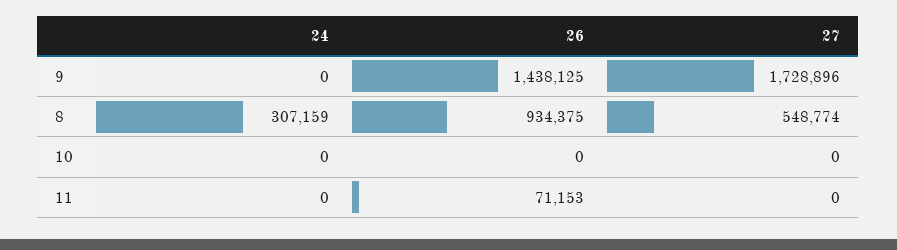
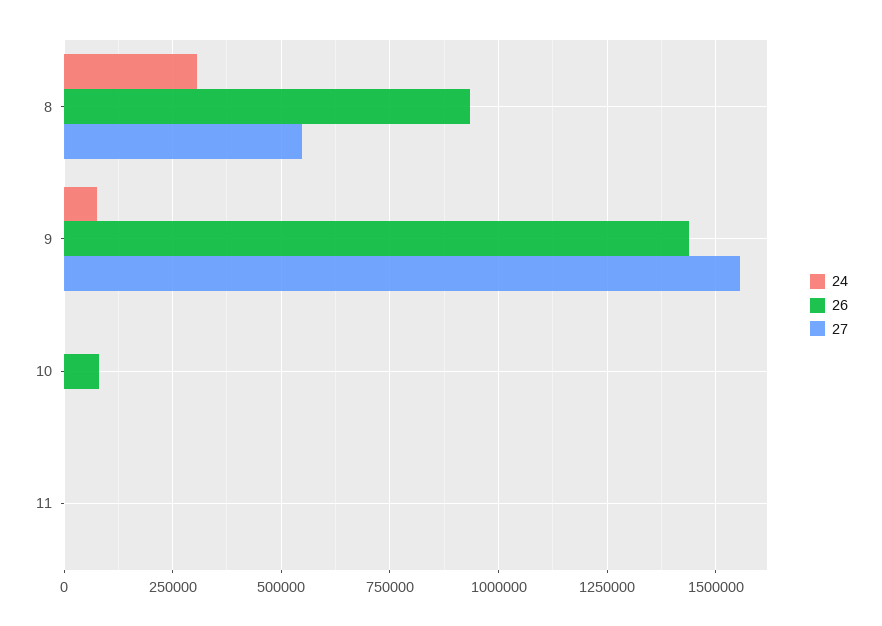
24, 9: 0 -> 75000
27, 9: 1728896 -> 1550000
26, 10: 0 -> 75000
26, 11: 71153 -> 0

